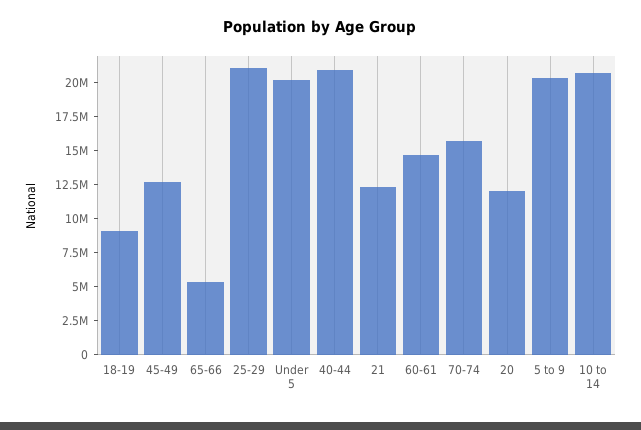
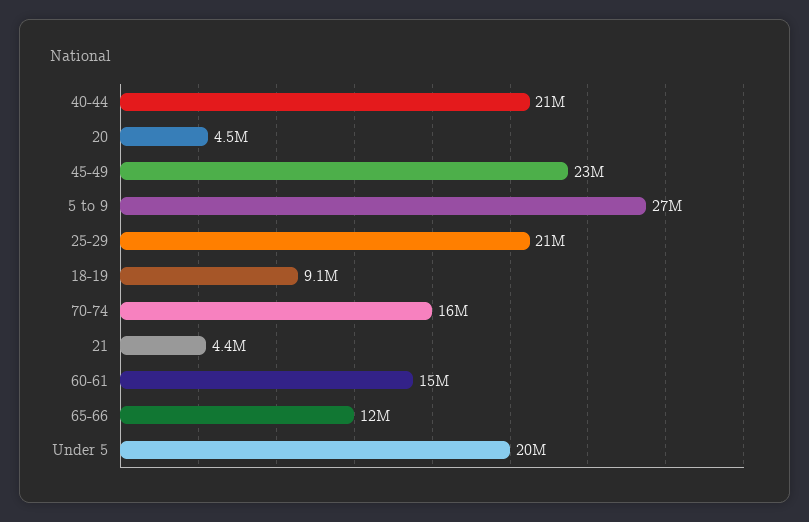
45-49: 12500000 -> 23000000
65-66: 5000000 -> 12000000
21: 12500000 -> 4400000
20: 12500000 -> 4500000
5 to 9: 20000000 -> 27000000
10 to 14: 20000000 -> none

